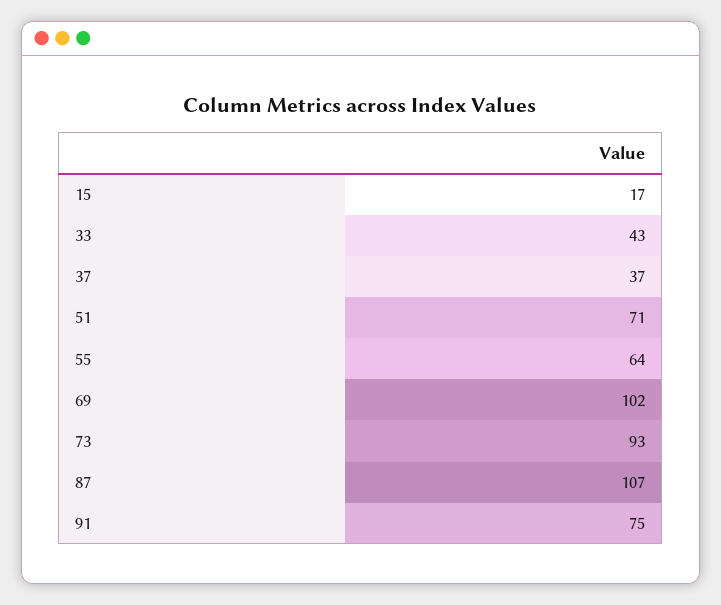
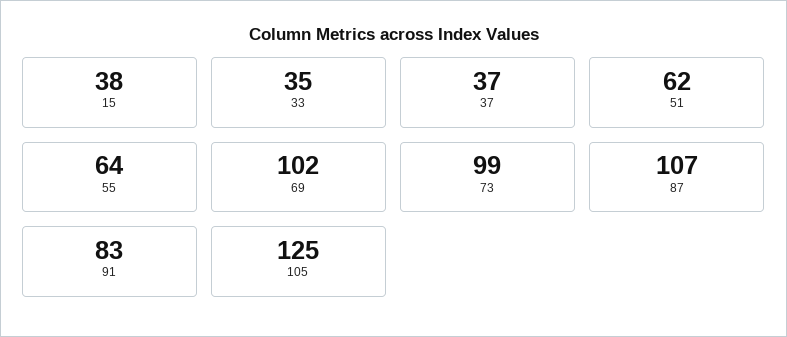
15: 17 -> 38
33: 43 -> 35
51: 71 -> 62
73: 93 -> 99
91: 75 -> 83
105: none -> 125

